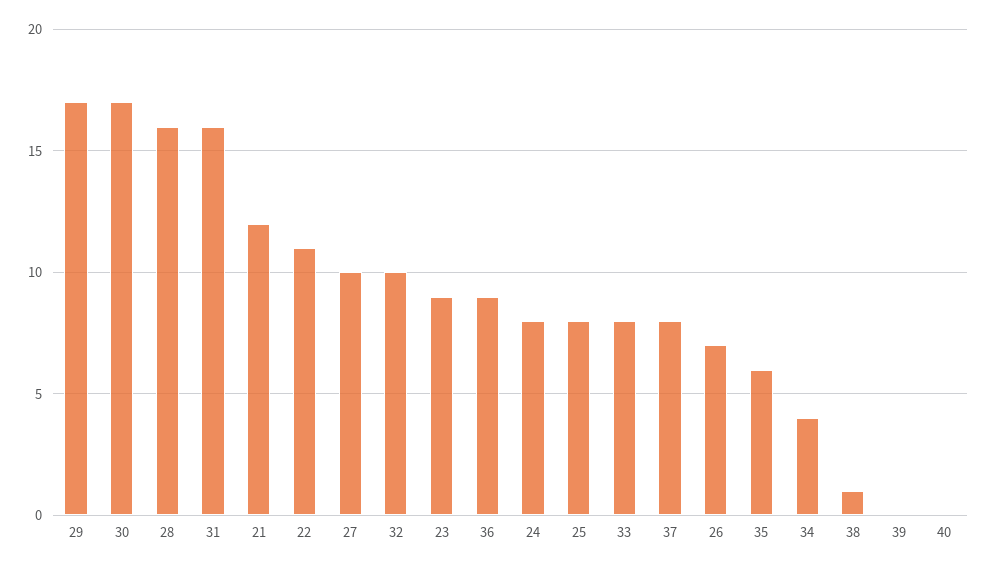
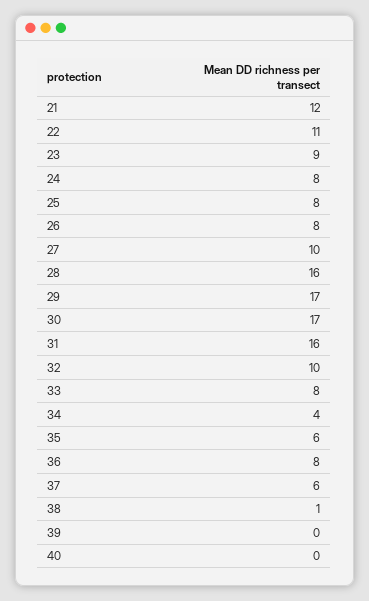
36: 9 -> 8
37: 8 -> 6
26: 7 -> 8

